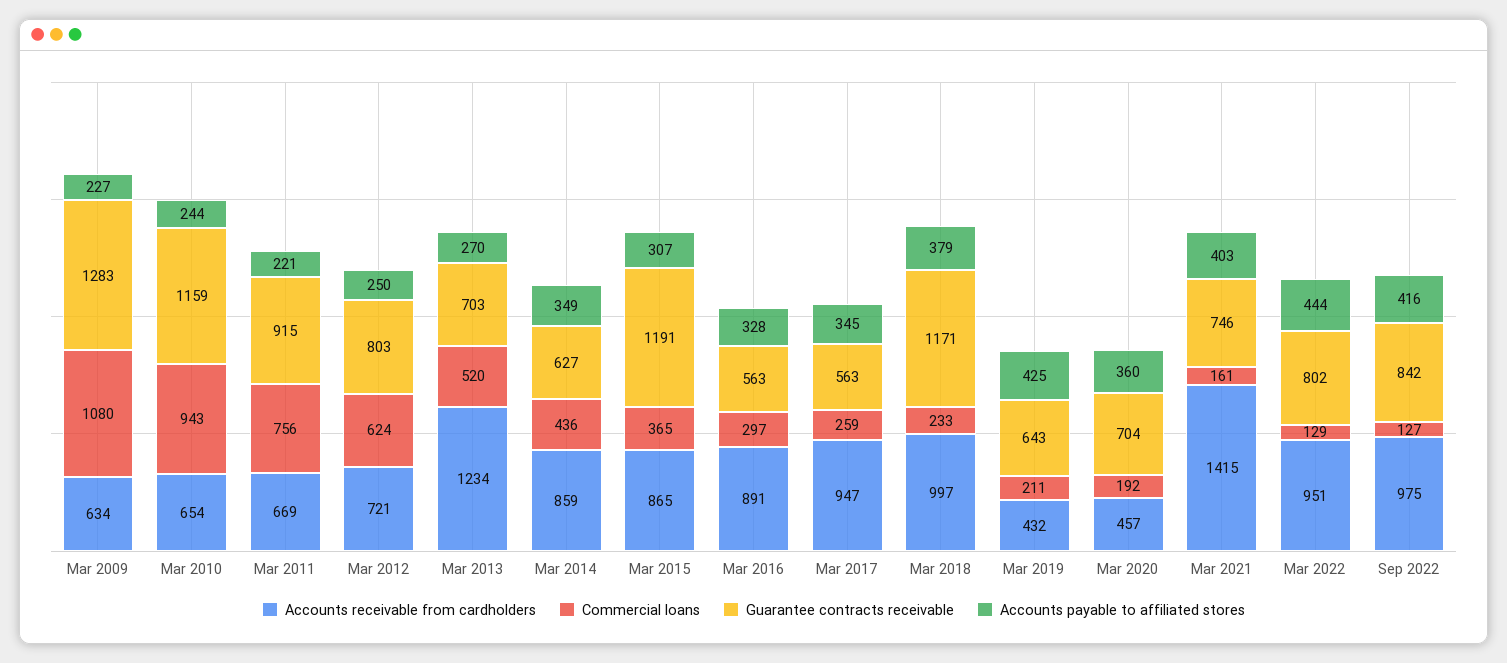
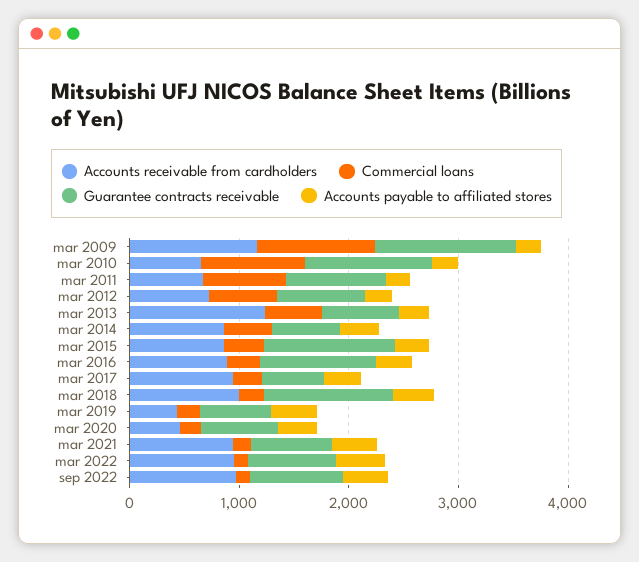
Accounts receivable from cardholders, Mar 2009: 634 -> 1200
Guarantee contracts receivable, Mar 2016: 563 -> 1000
Accounts receivable from cardholders, Mar 2021: 1415 -> 1000

